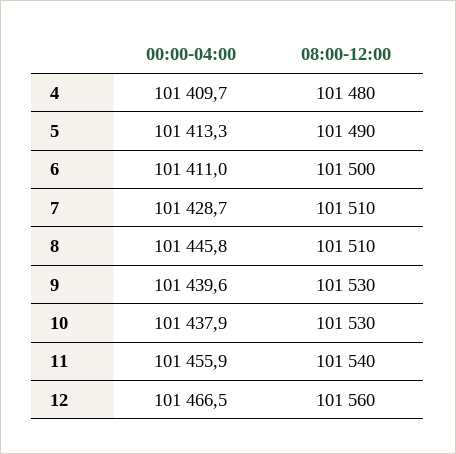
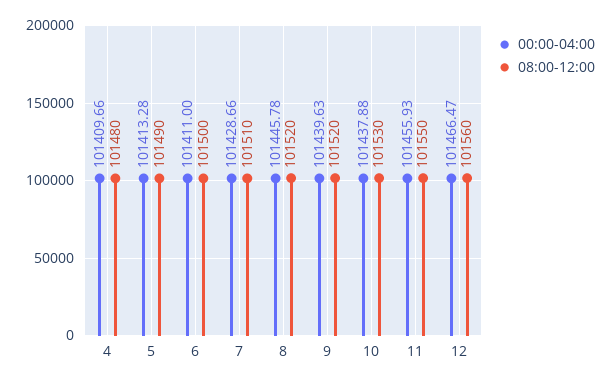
08:00-12:00, 8: 101510 -> 101520
08:00-12:00, 9: 101530 -> 101520
08:00-12:00, 11: 101540 -> 101550

